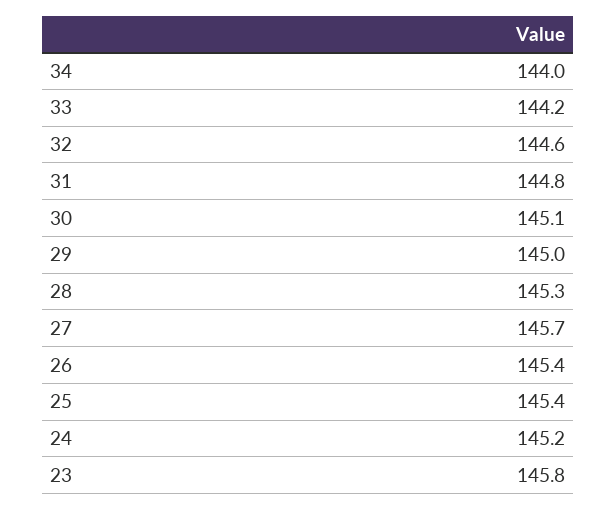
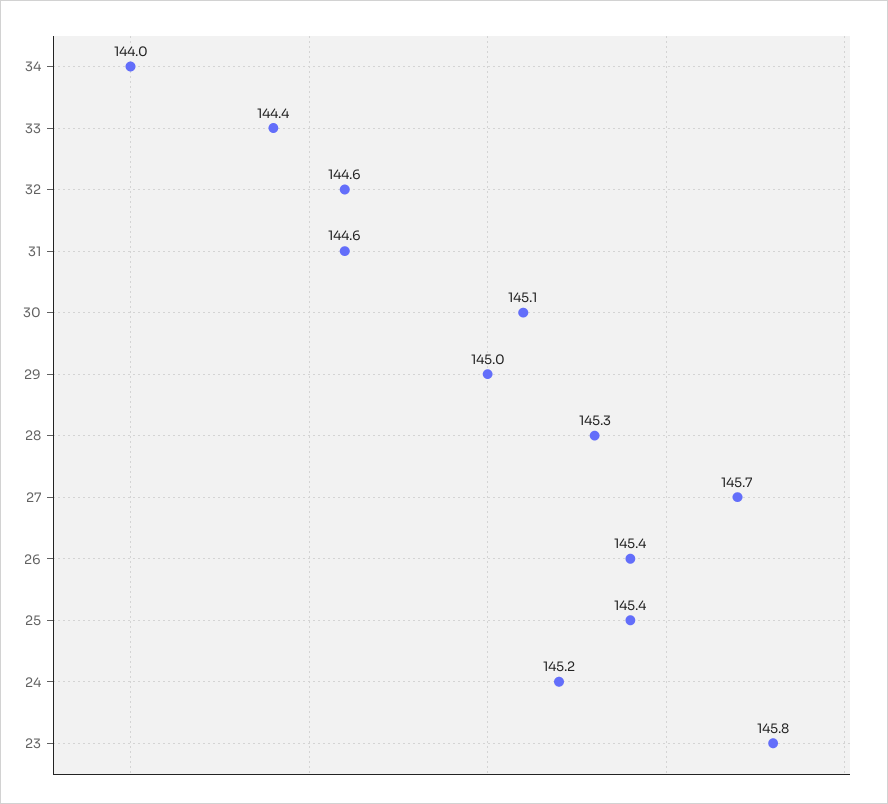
33: 144.2 -> 144.4
31: 144.8 -> 144.6

